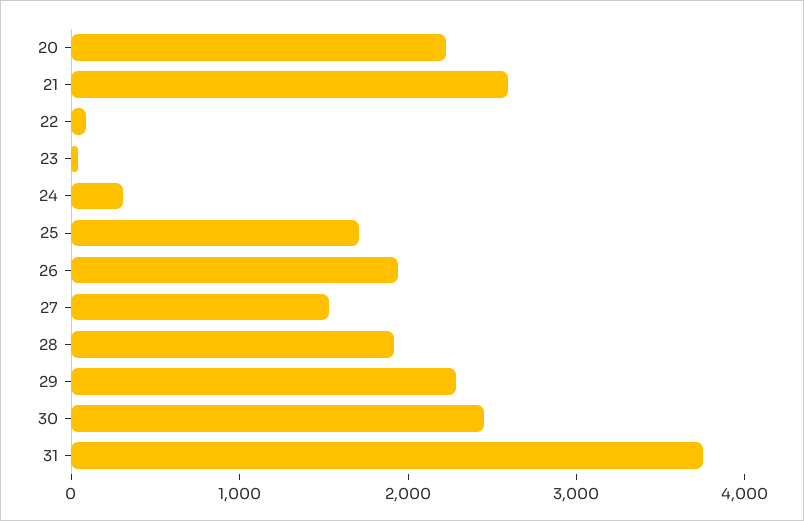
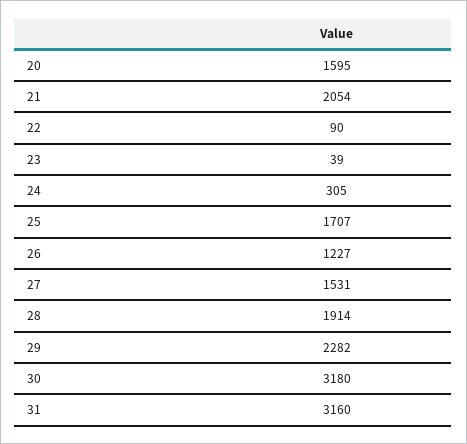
20: 2200 -> 1595
21: 2600 -> 2054
26: 2000 -> 1227
30: 2400 -> 3180
31: 3800 -> 3160

